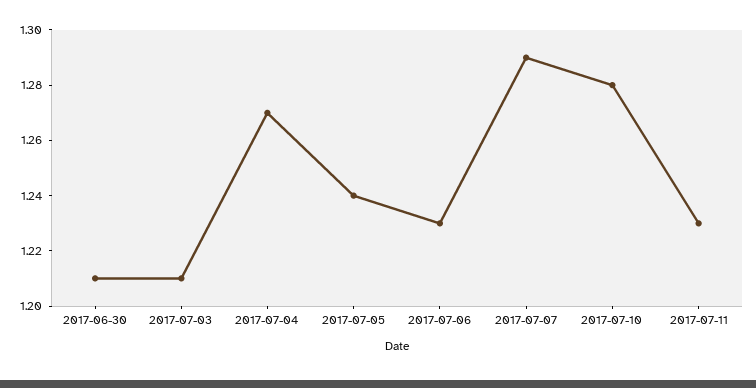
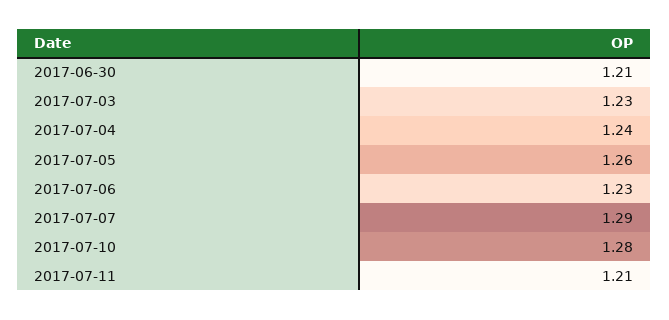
2017-07-03: 1.21 -> 1.23
2017-07-04: 1.27 -> 1.24
2017-07-05: 1.24 -> 1.26
2017-07-11: 1.23 -> 1.21

